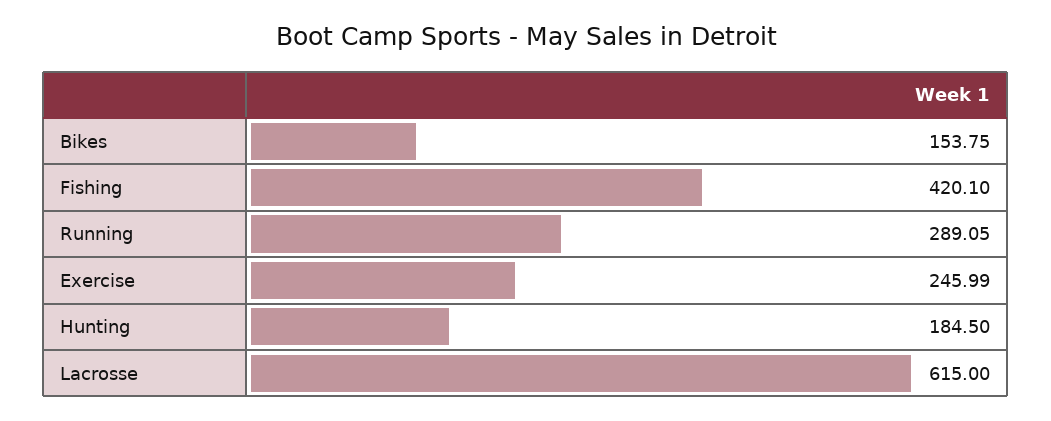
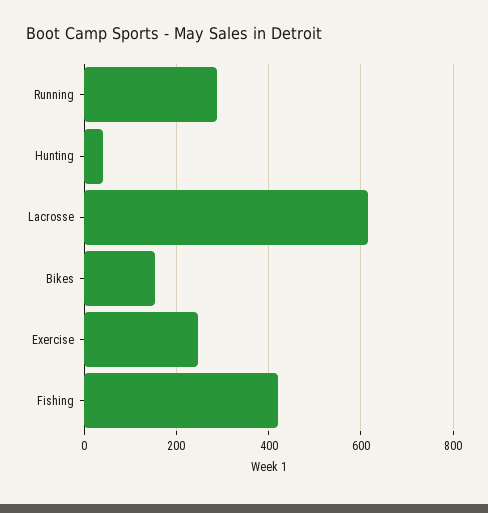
Hunting: 184.5 -> 40

